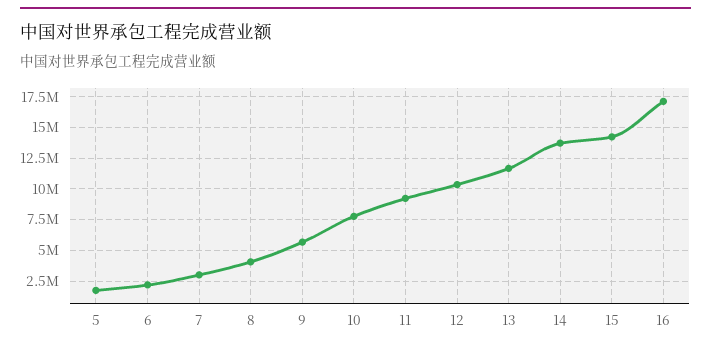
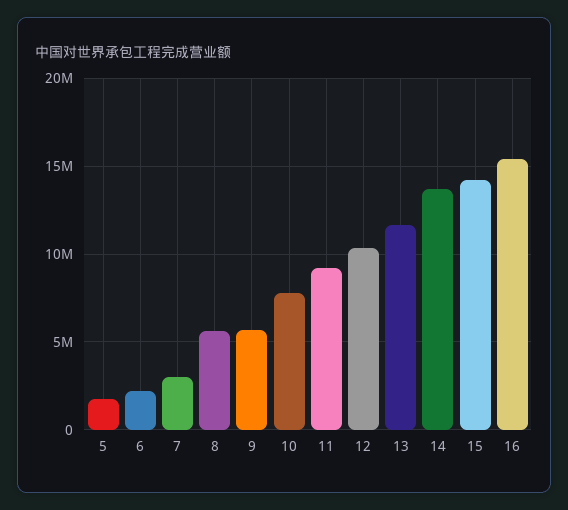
8: 4000000 -> 5500000
16: 17000000 -> 15500000

